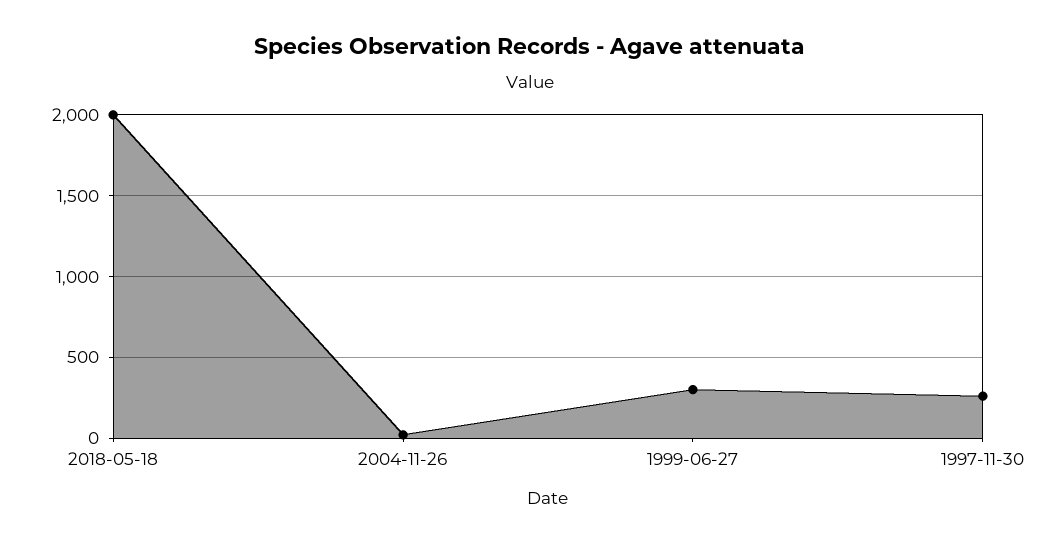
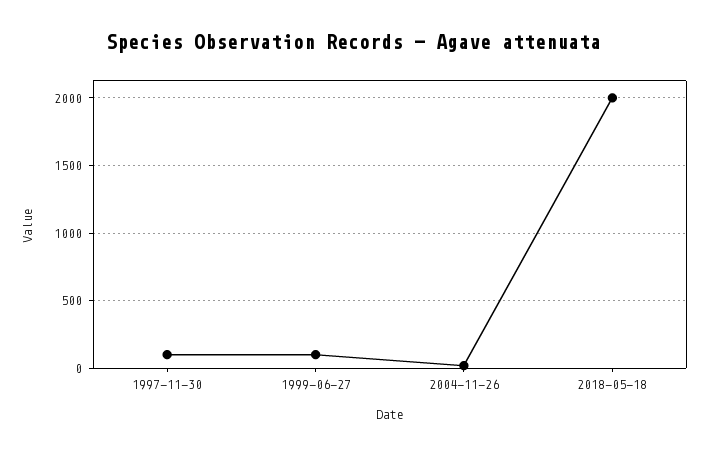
1999-06-27: 300 -> 100
1997-11-30: 250 -> 100

